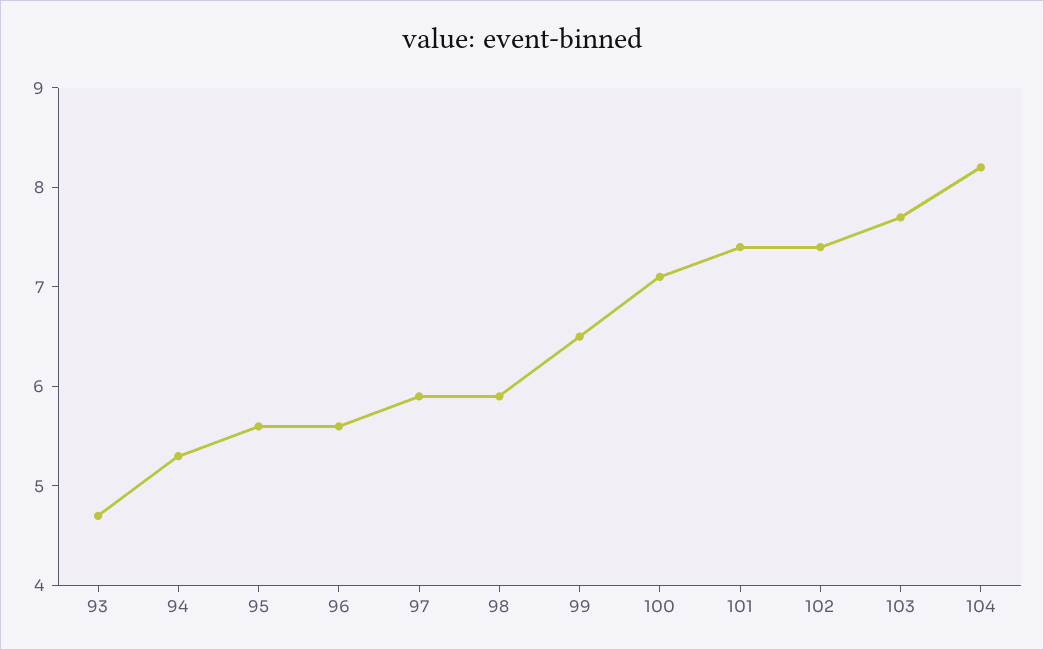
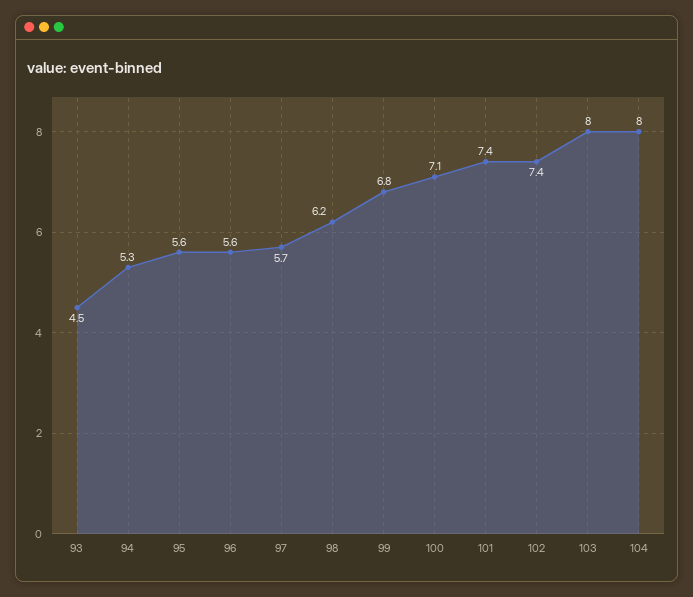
93: 4.7 -> 4.5
97: 5.9 -> 5.7
98: 5.9 -> 6.2
99: 6.5 -> 6.8
103: 7.7 -> 8
104: 8.2 -> 8

